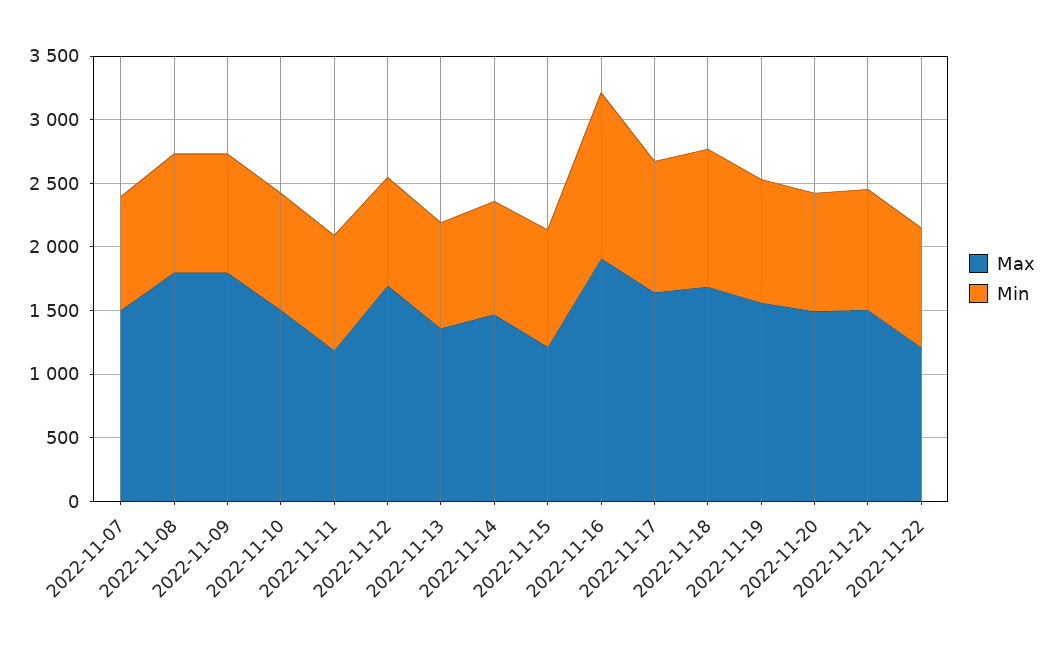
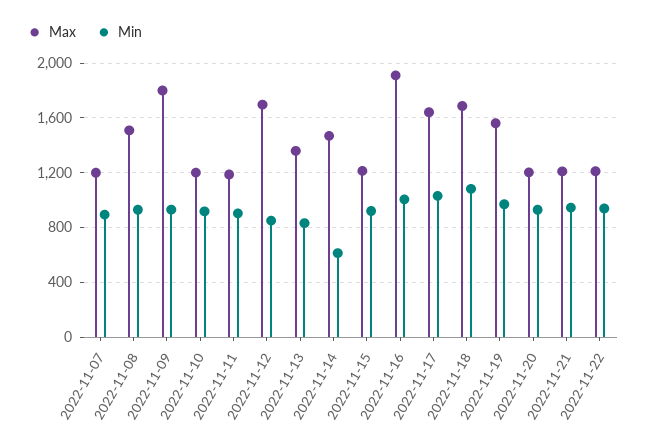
Max, 2022-11-07: 1500 -> 1200
Max, 2022-11-08: 1800 -> 1500
Max, 2022-11-10: 1500 -> 1200
Min, 2022-11-14: 900 -> 600
Min, 2022-11-16: 1300 -> 1000
Max, 2022-11-20: 1500 -> 1200
Max, 2022-11-21: 1500 -> 1200

